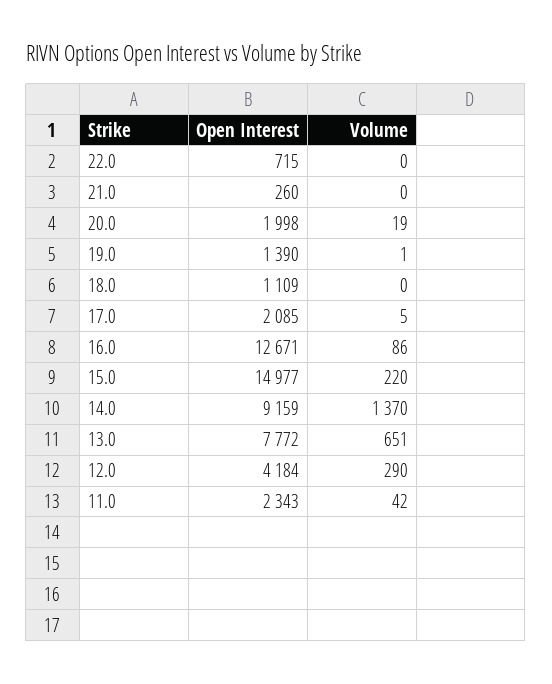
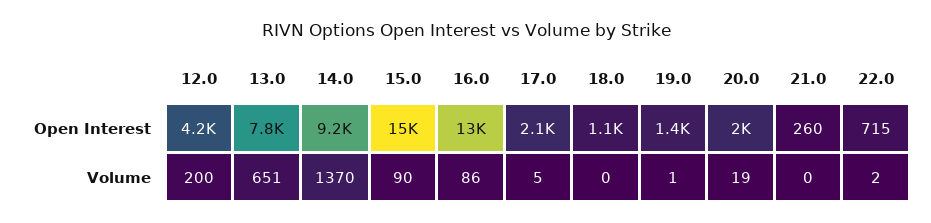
Volume, 22.0: 0 -> 2
Volume, 15.0: 220 -> 90
Volume, 12.0: 290 -> 200
Open Interest, 11.0: 2343 -> none
Volume, 11.0: 42 -> none

